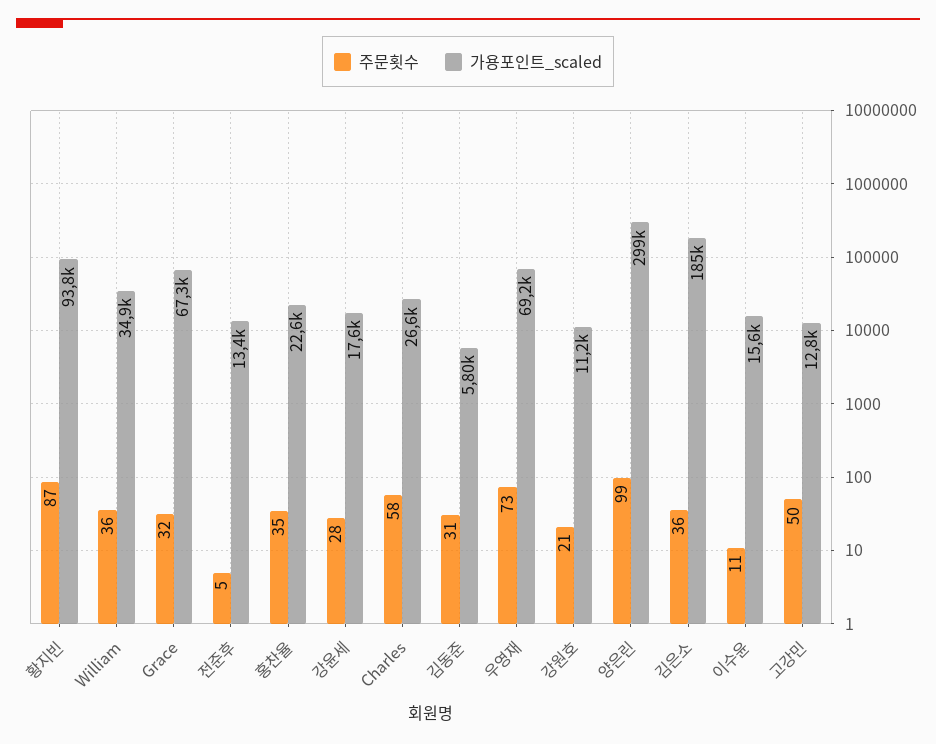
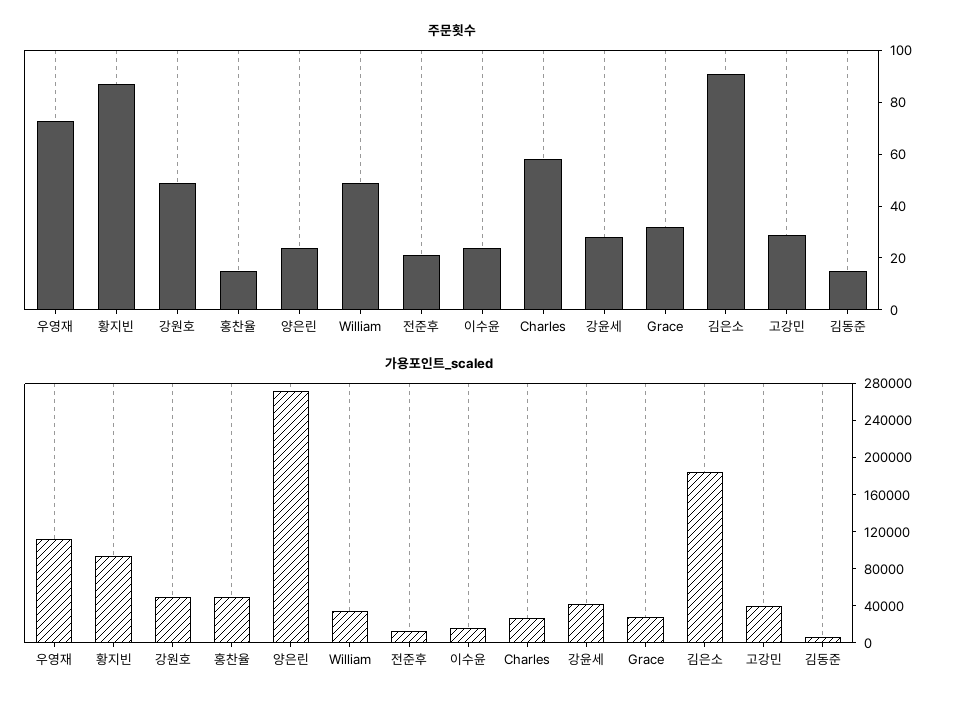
주문횟수, William: 36 -> 50
가용포인트_scaled, Grace: 67300 -> 30000
주문횟수, 전준후: 5 -> 20
주문횟수, 홍찬율: 35 -> 15
가용포인트_scaled, 홍찬율: 22600 -> 50000
가용포인트_scaled, 강윤세: 17600 -> 40000
주문횟수, 김동준: 31 -> 15
가용포인트_scaled, 우영재: 69200 -> 110000
주문횟수, 강원호: 21 -> 50
가용포인트_scaled, 강원호: 11200 -> 50000
주문횟수, 양은린: 99 -> 25
가용포인트_scaled, 양은린: 299000 -> 270000
주문횟수, 김은소: 36 -> 90
주문횟수, 이수윤: 11 -> 25
주문횟수, 고강민: 50 -> 30
가용포인트_scaled, 고강민: 12800 -> 40000

